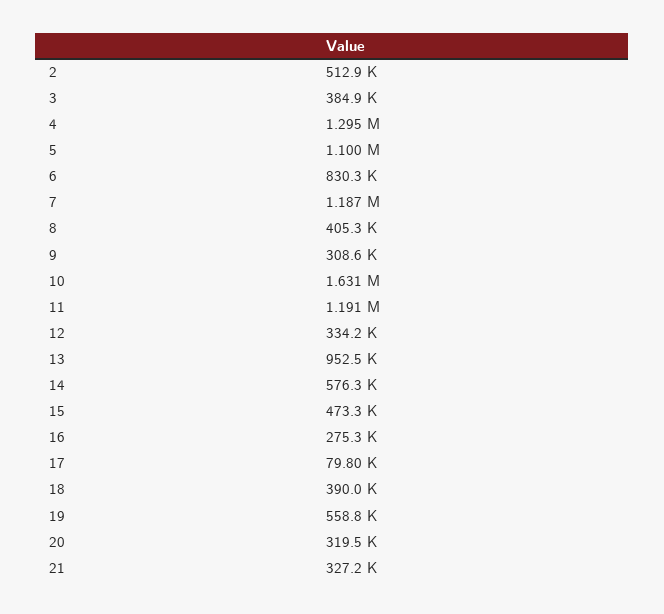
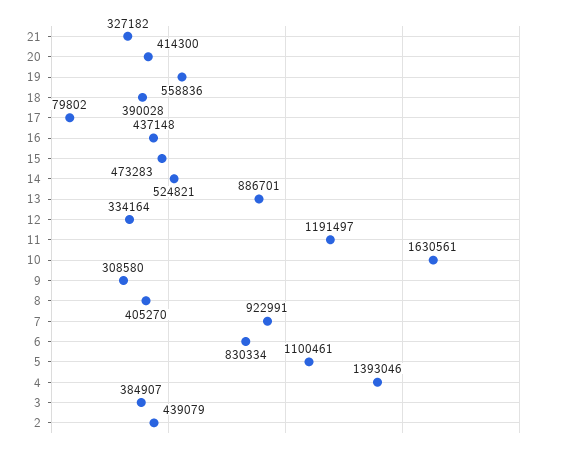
2: 512900 -> 439079
4: 1295000 -> 1393046
7: 1187000 -> 922991
13: 952500 -> 886701
14: 576300 -> 524821
16: 275300 -> 437148
20: 319500 -> 414300

